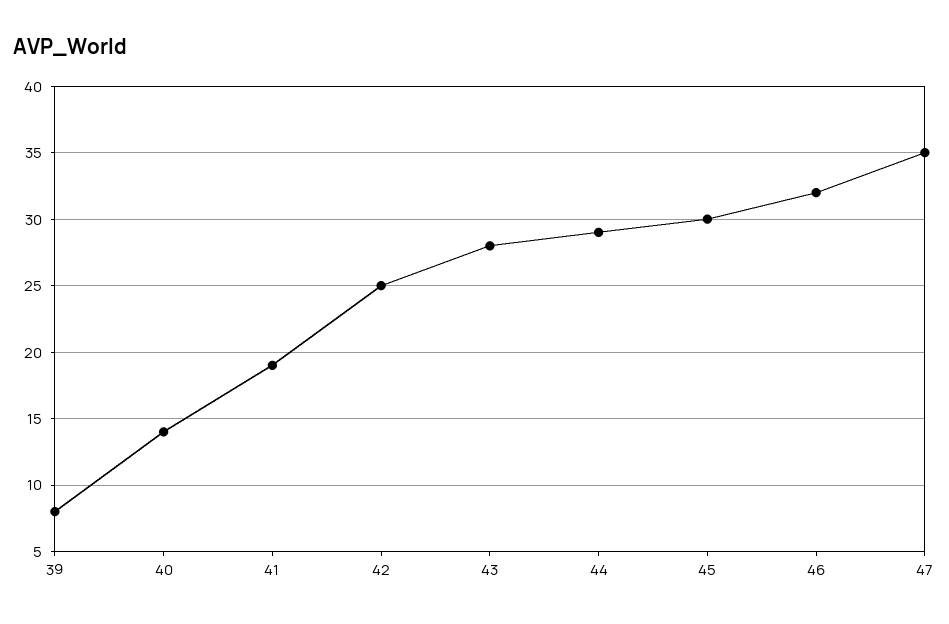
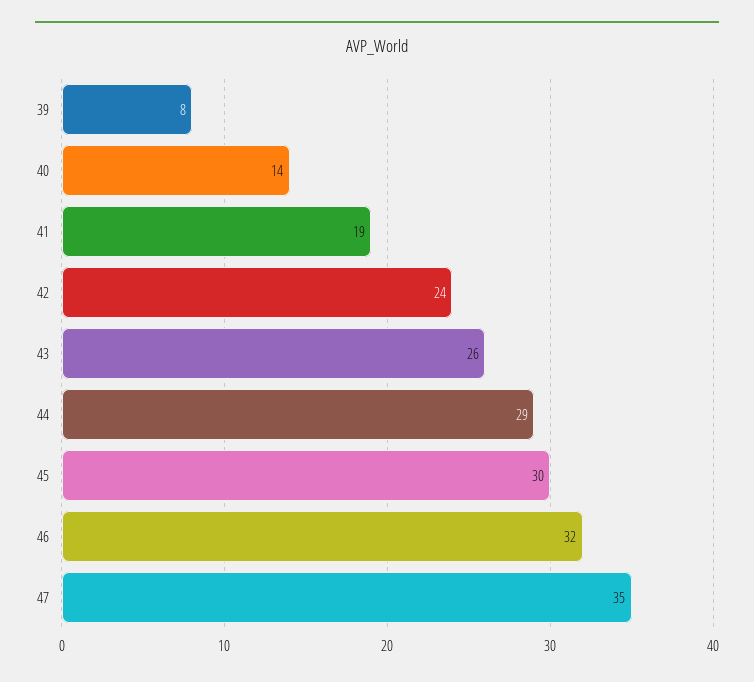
42: 25 -> 24
43: 28 -> 26

